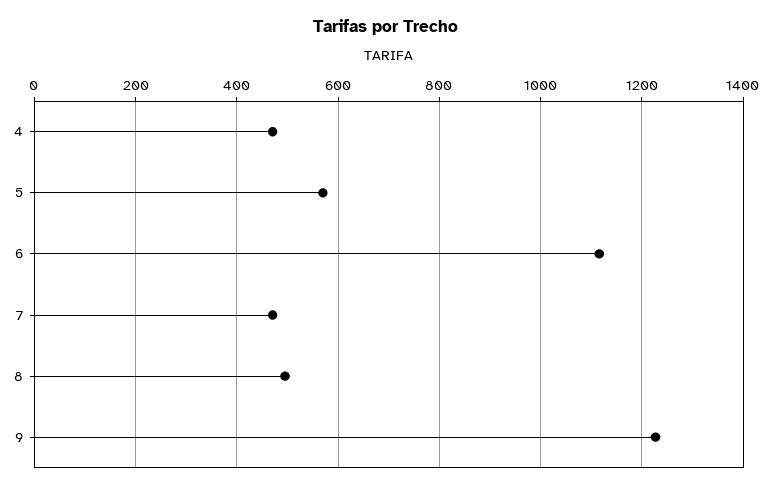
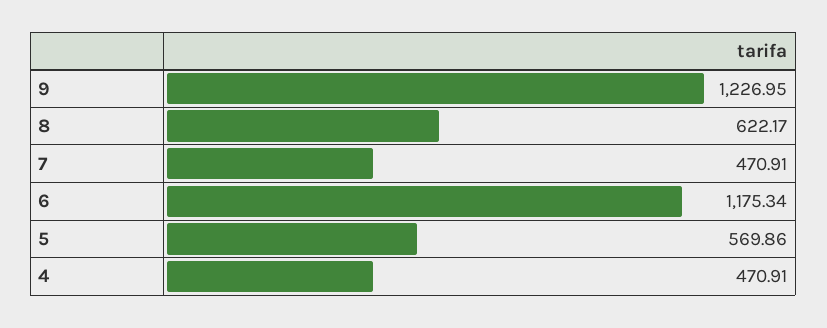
6: 1120 -> 1175.34
8: 500 -> 622.17

